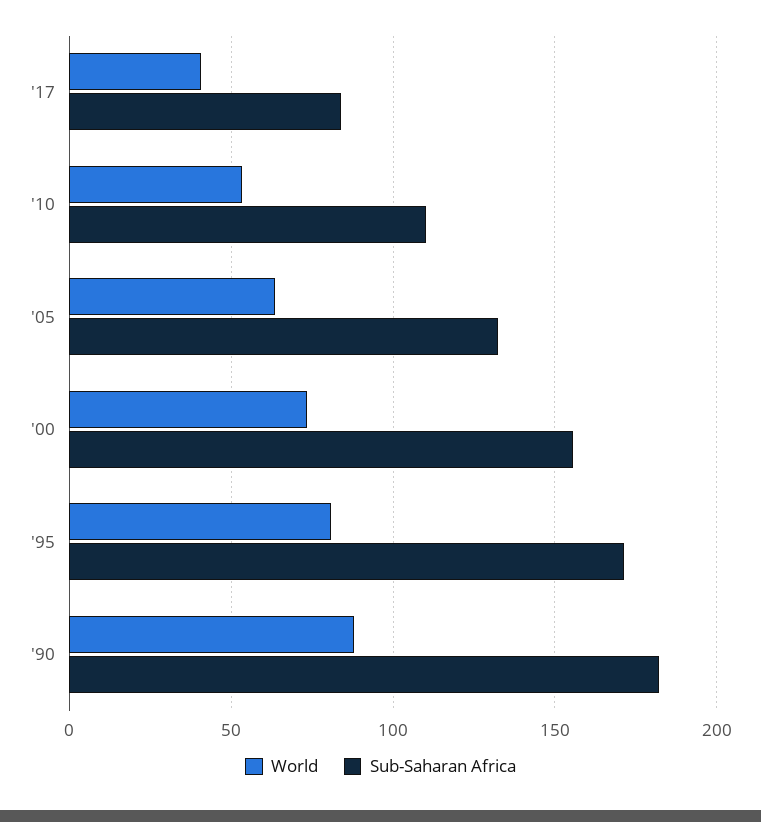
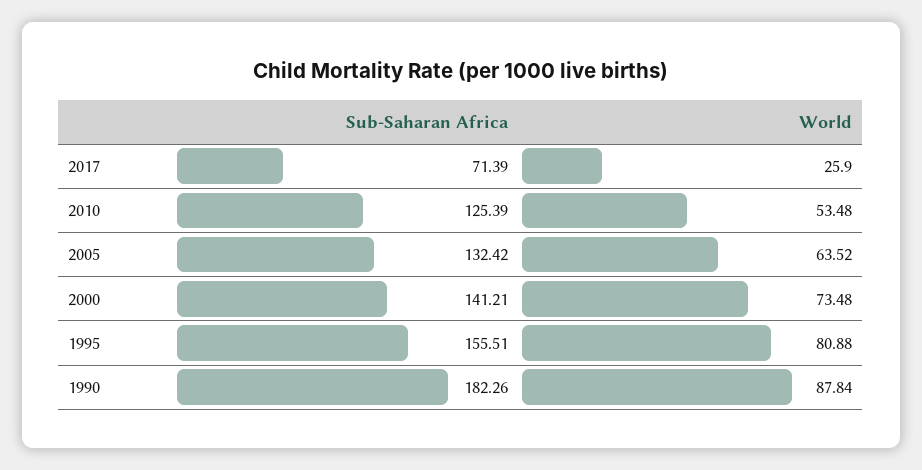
World, '17: 40 -> 25.9
Sub-Saharan Africa, '17: 85 -> 71.39
Sub-Saharan Africa, '10: 110 -> 125.39
Sub-Saharan Africa, '00: 155 -> 141.21
Sub-Saharan Africa, '95: 170 -> 155.51

